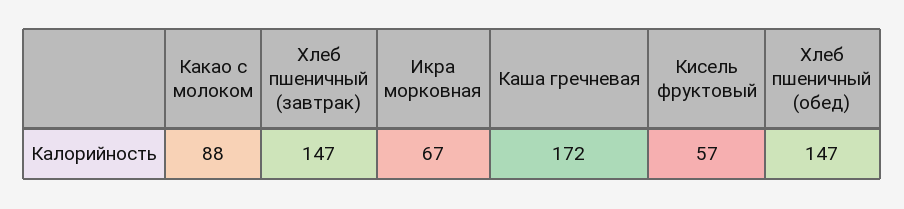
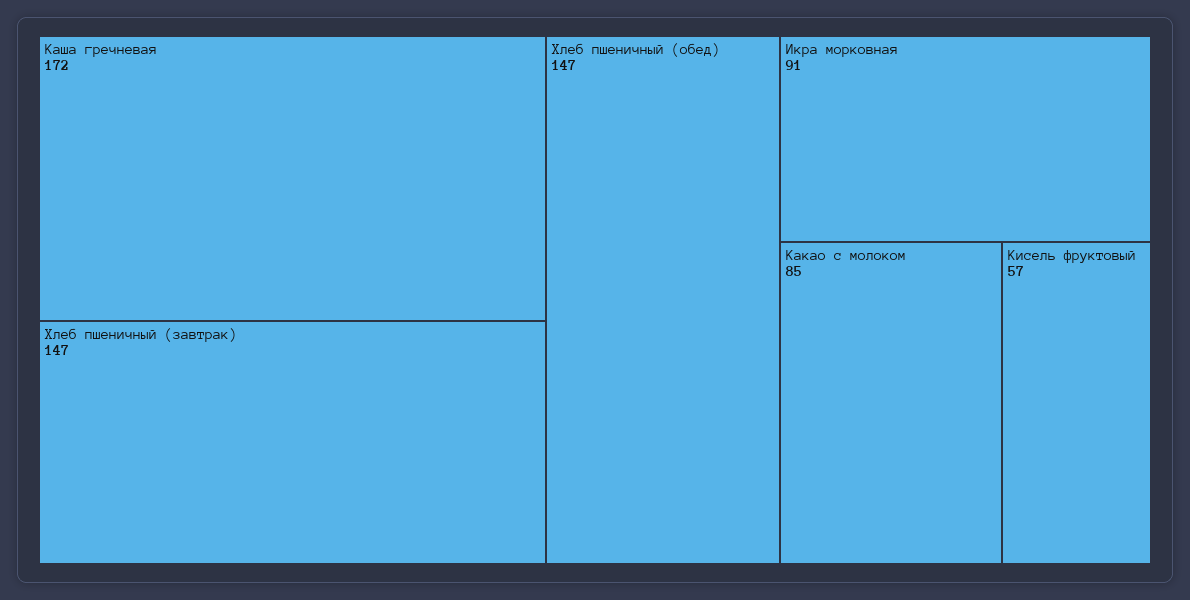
Какао с молоком: 88 -> 85
Икра морковная: 67 -> 91

